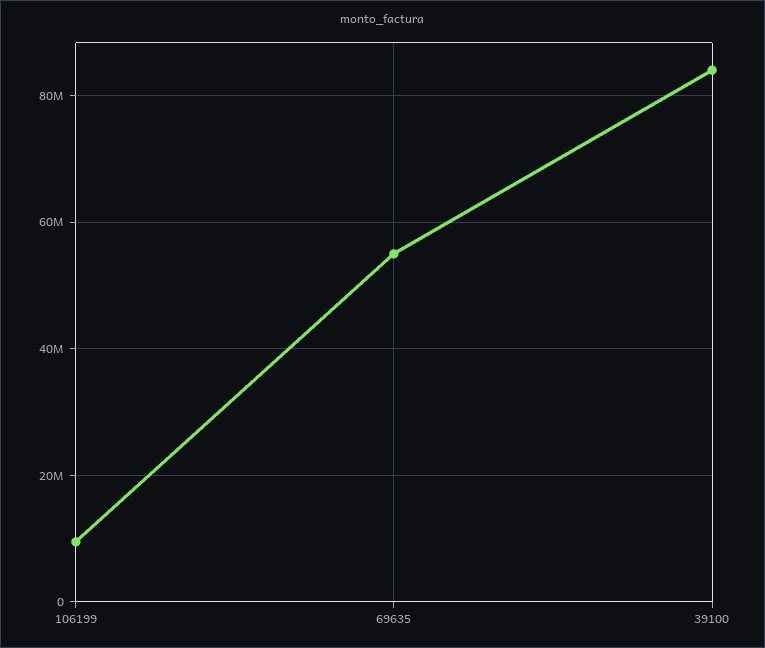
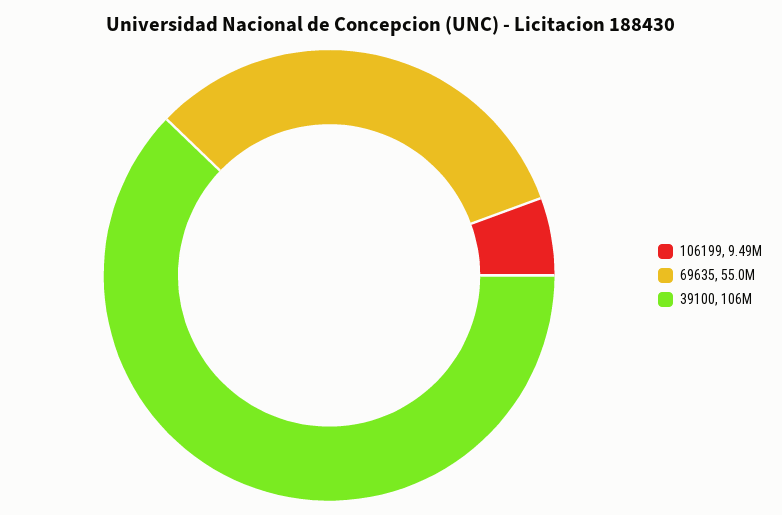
39100: 84000000 -> 106000000

